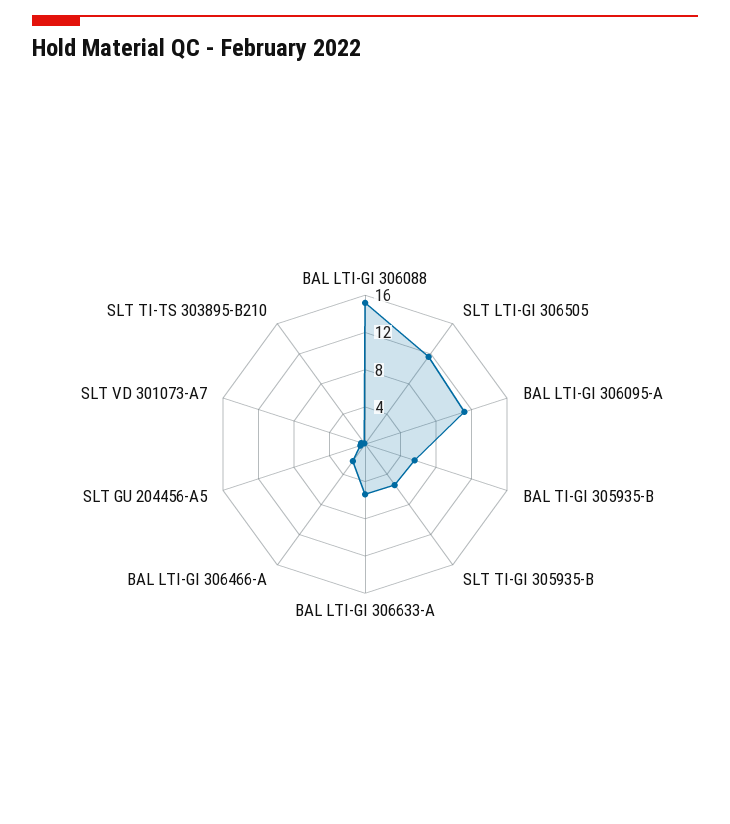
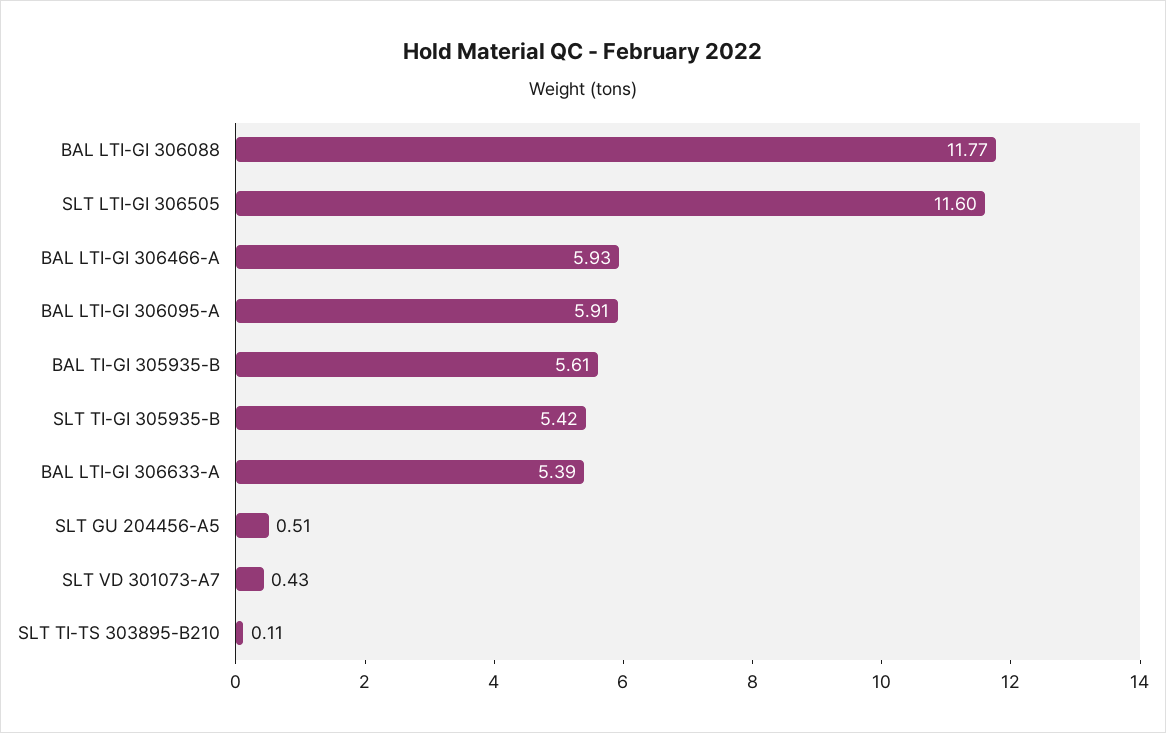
BAL LTI-GI 306088: 15 -> 11.77
BAL LTI-GI 306095-A: 11 -> 5.91
BAL LTI-GI 306466-A: 2 -> 5.93

